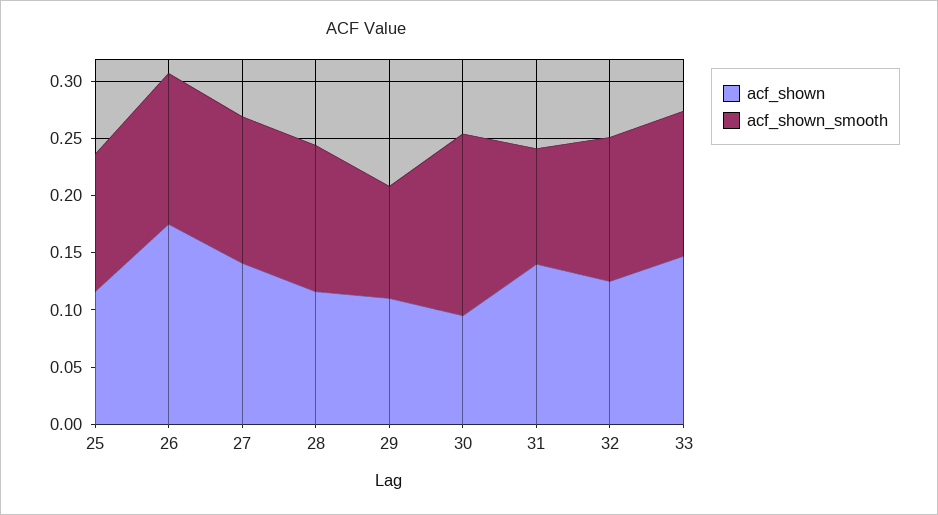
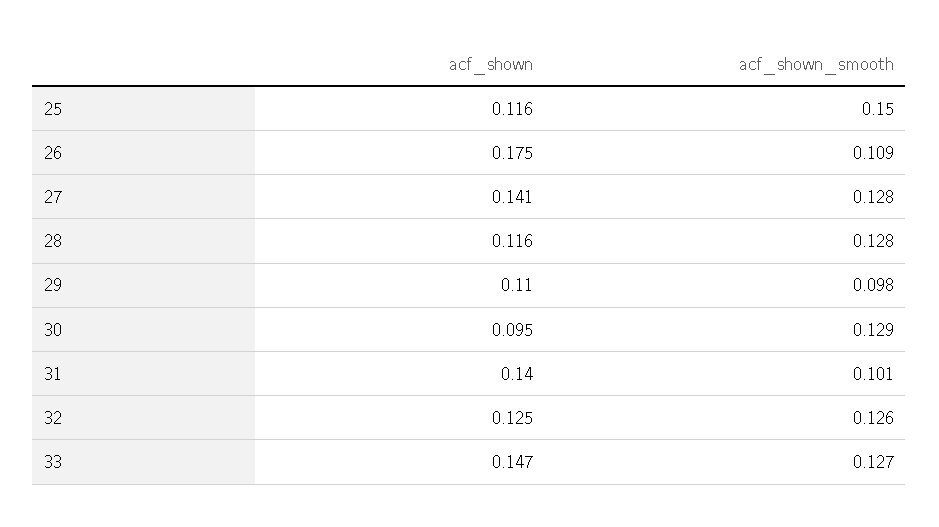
acf_shown_smooth, 25: 0.12 -> 0.15
acf_shown_smooth, 26: 0.13 -> 0.109
acf_shown_smooth, 30: 0.16 -> 0.129

